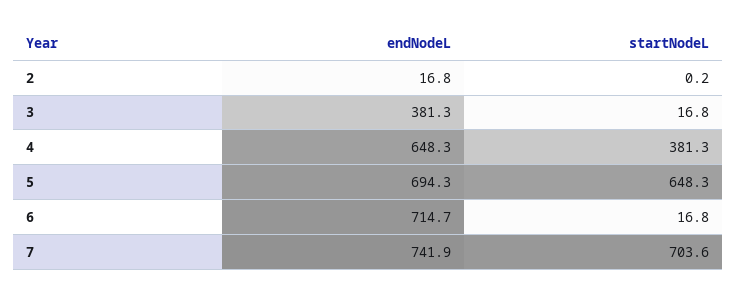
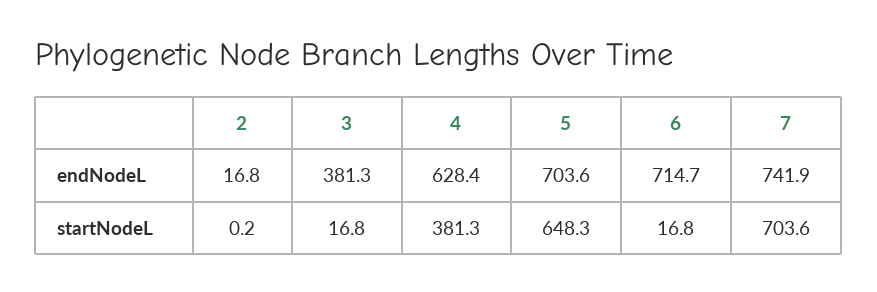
endNodeL, 4: 648.3 -> 628.4
endNodeL, 5: 694.3 -> 703.6

